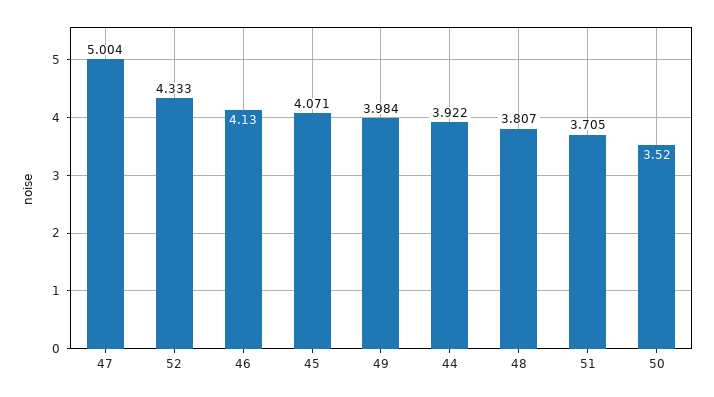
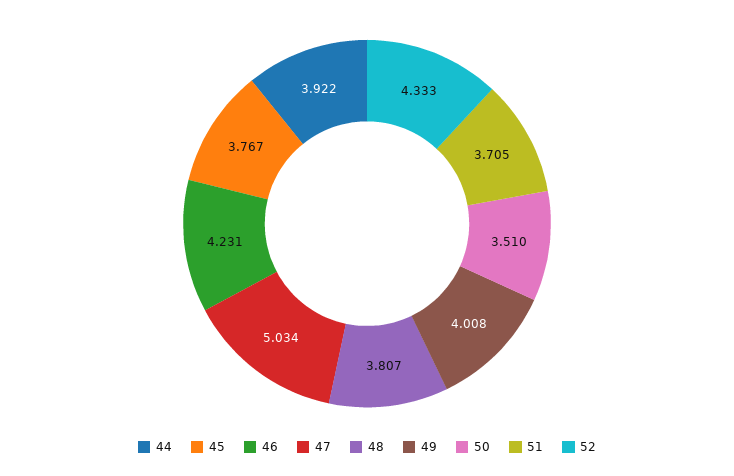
47: 5.004 -> 5.034
46: 4.13 -> 4.231
45: 4.071 -> 3.767
49: 3.984 -> 4.008
50: 3.52 -> 3.51

